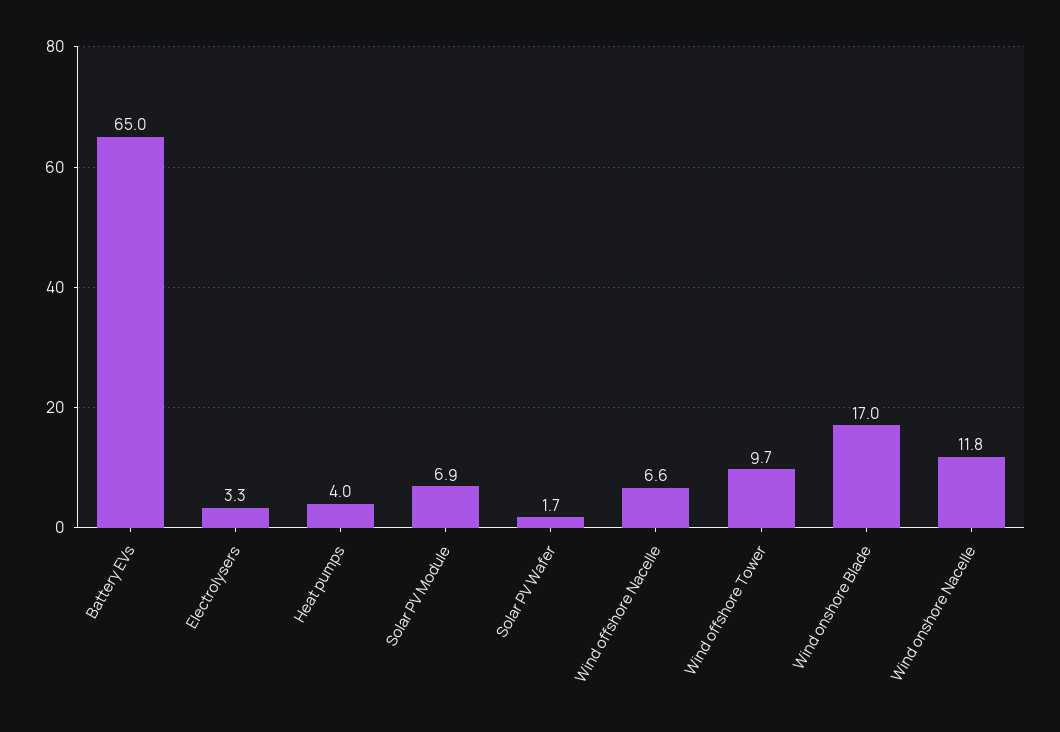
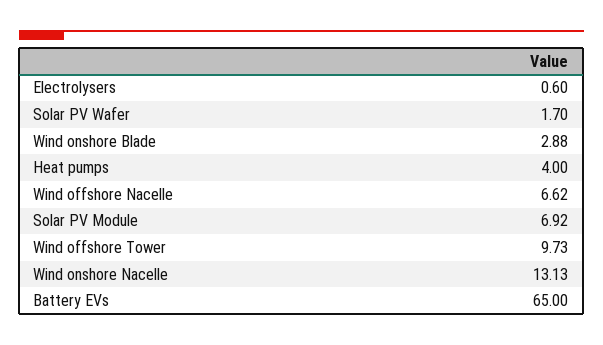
Electrolysers: 3.3 -> 0.6
Wind onshore Blade: 17 -> 2.88
Wind onshore Nacelle: 11.8 -> 13.13

